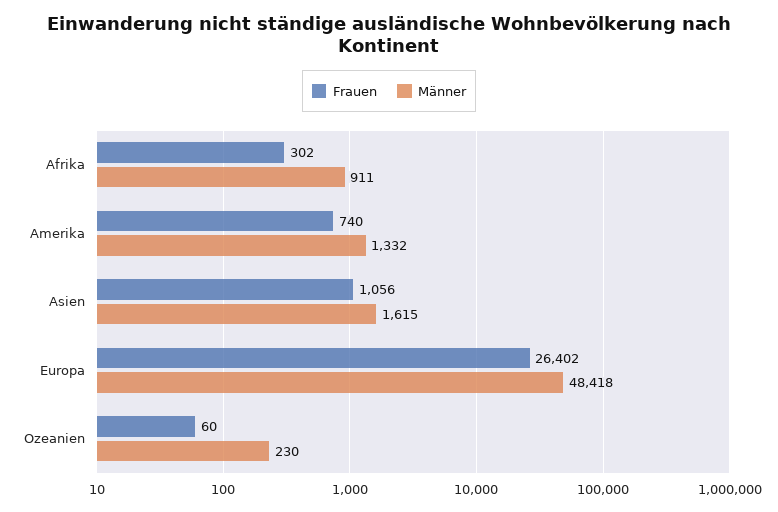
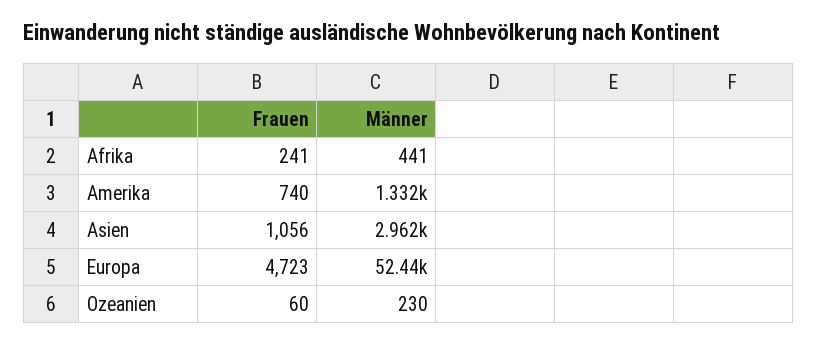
Frauen, Afrika: 302 -> 241
Männer, Afrika: 911 -> 441
Männer, Asien: 1615 -> 2962
Frauen, Europa: 26402 -> 4723
Männer, Europa: 48418 -> 52440

